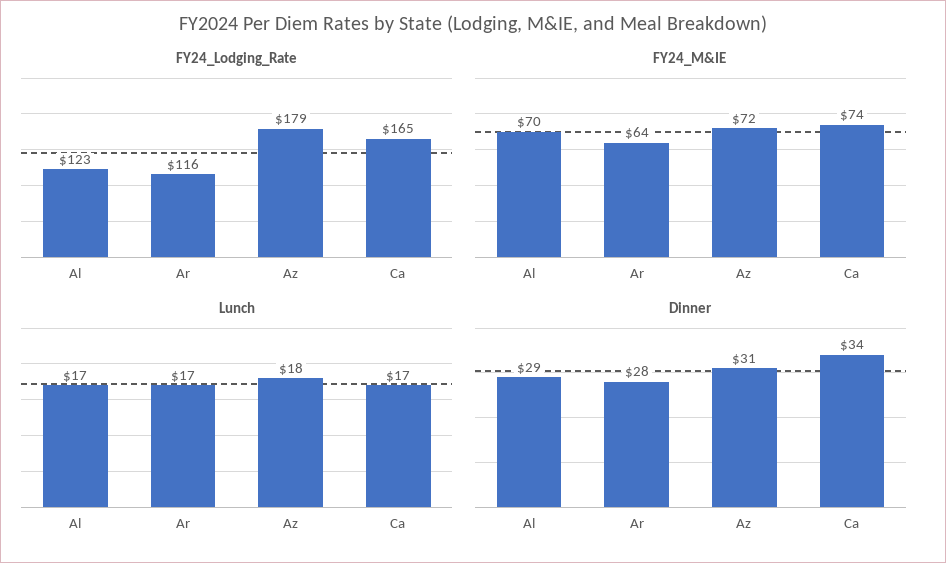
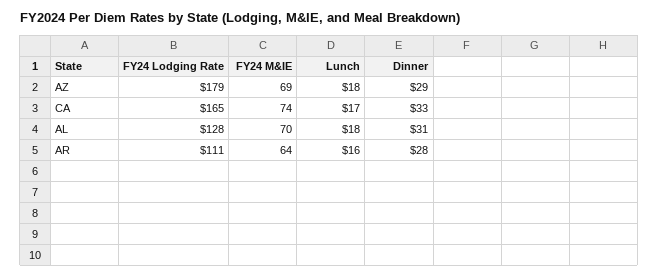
FY24_Lodging_Rate, Al: 123 -> 128
FY24_Lodging_Rate, Ar: 116 -> 111
FY24_M&IE, Az: 72 -> 69
Lunch, Al: 17 -> 18
Lunch, Ar: 17 -> 16
Dinner, Al: 29 -> 31
Dinner, Az: 31 -> 29
Dinner, Ca: 34 -> 33

